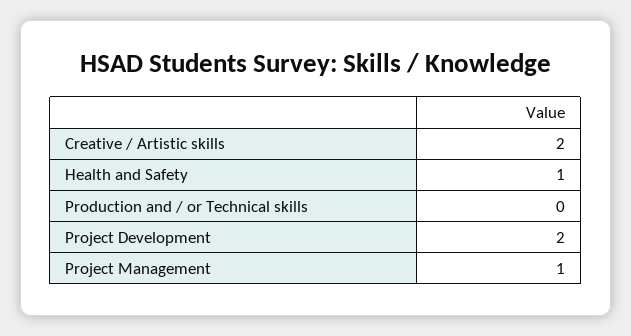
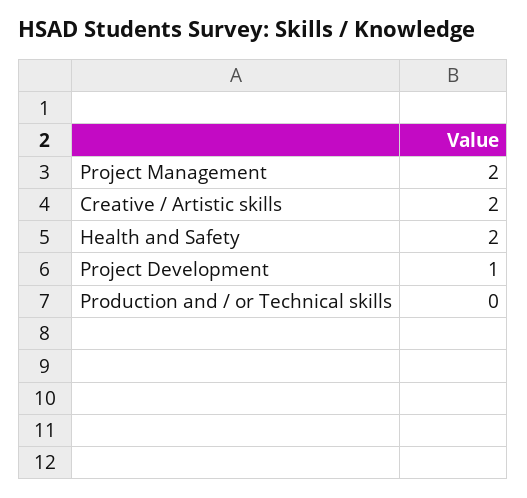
Health and Safety: 1 -> 2
Project Development: 2 -> 1
Project Management: 1 -> 2

